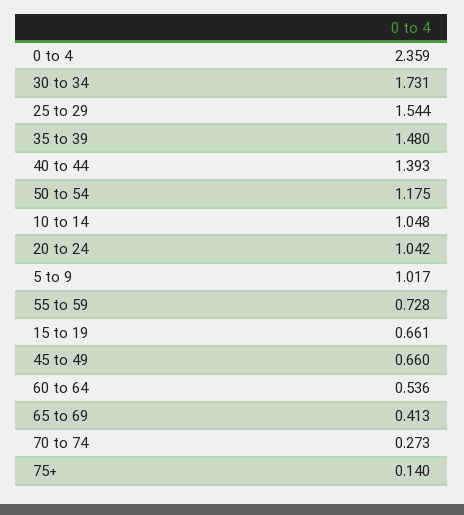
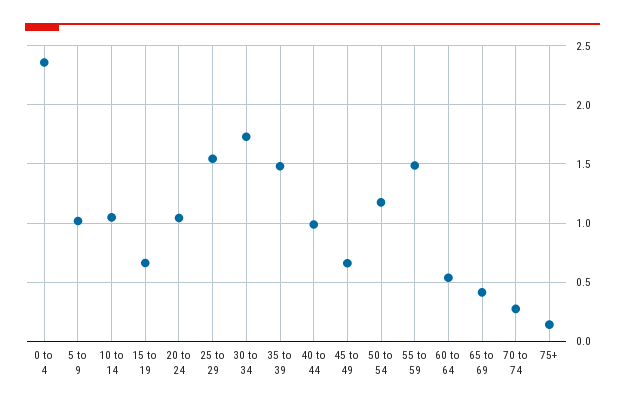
40 to 44: 1.393 -> 1
55 to 59: 0.728 -> 1.5

